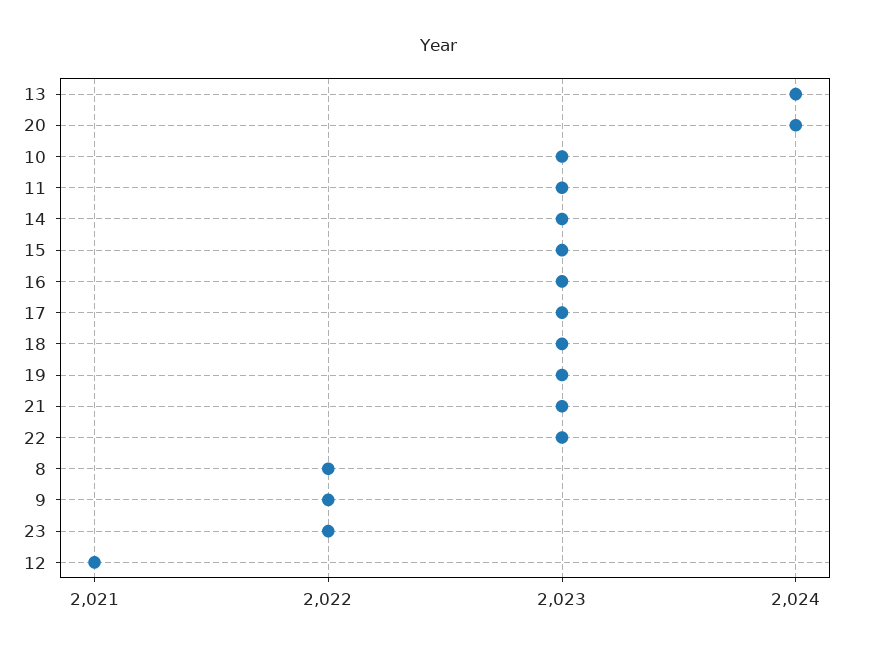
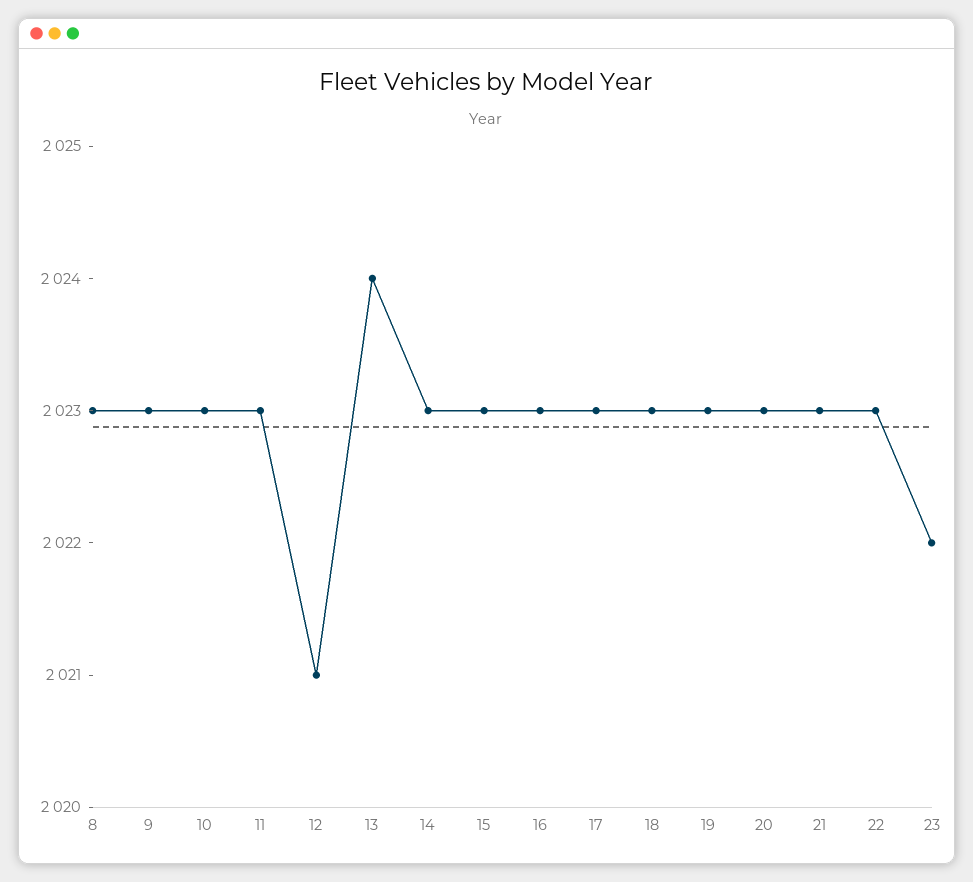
20: 2024 -> 2023
8: 2022 -> 2023
9: 2022 -> 2023

